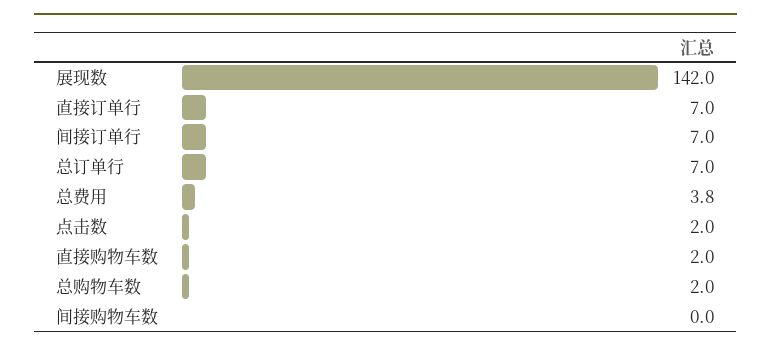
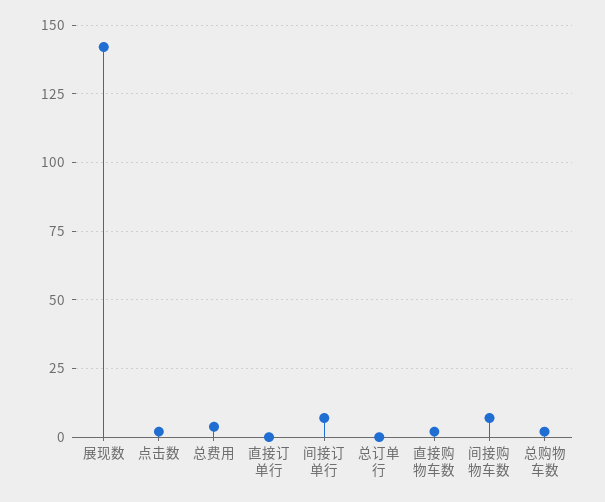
直接订单行: 7 -> 0
总订单行: 7 -> 0
间接购物车数: 0 -> 7.5

